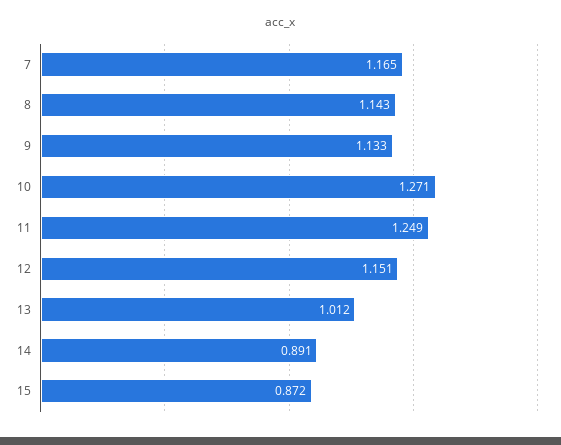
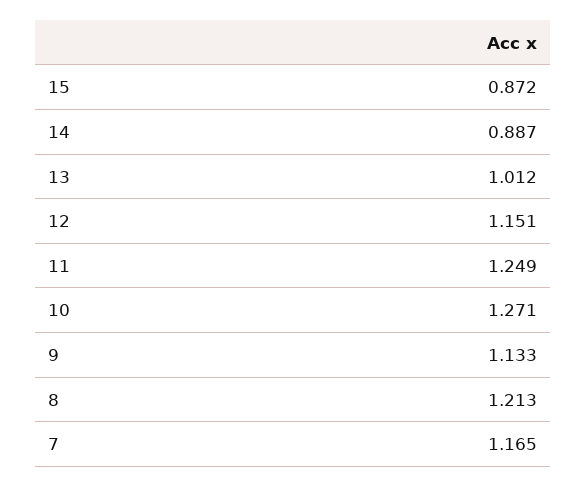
8: 1.143 -> 1.213
14: 0.891 -> 0.887

